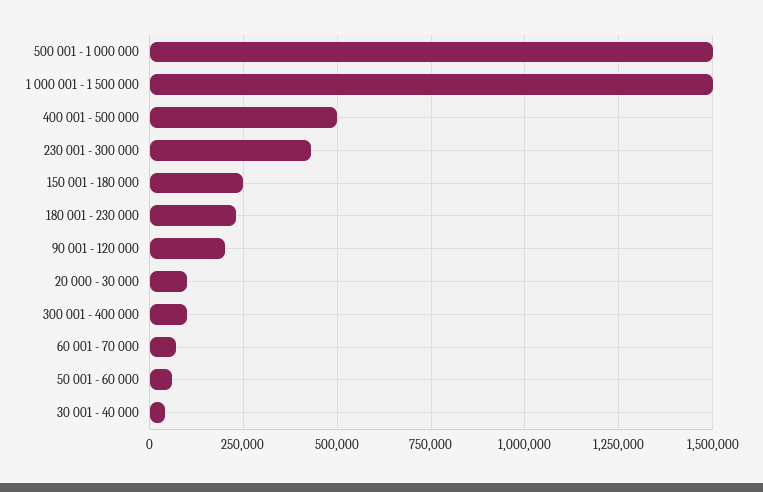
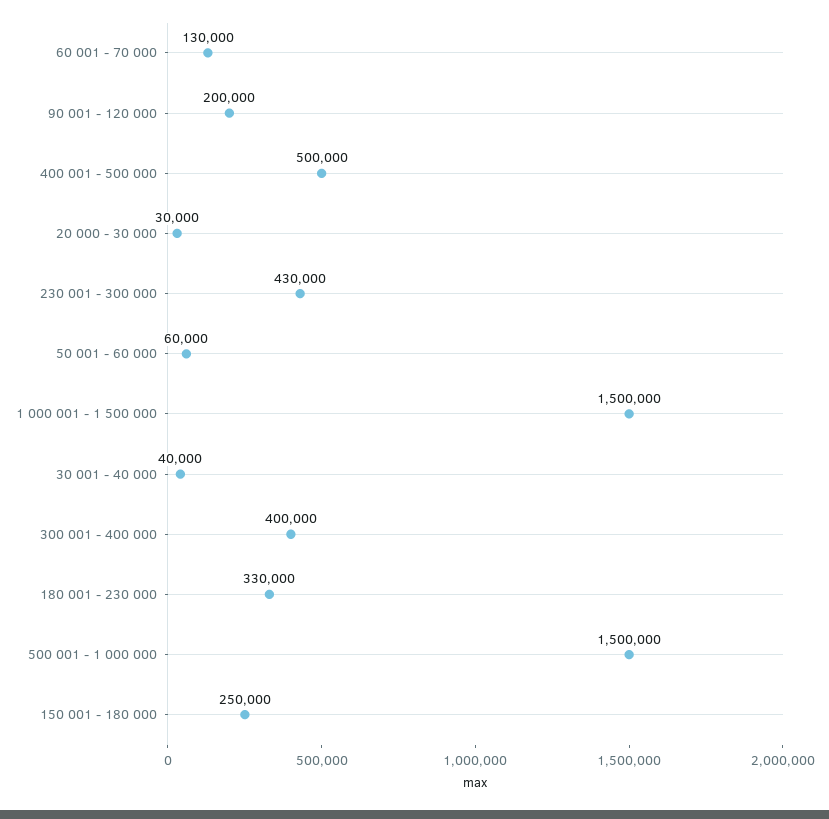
180 001 - 230 000: 225000 -> 330000
20 000 - 30 000: 100000 -> 30000
300 001 - 400 000: 100000 -> 400000
60 001 - 70 000: 75000 -> 130000

